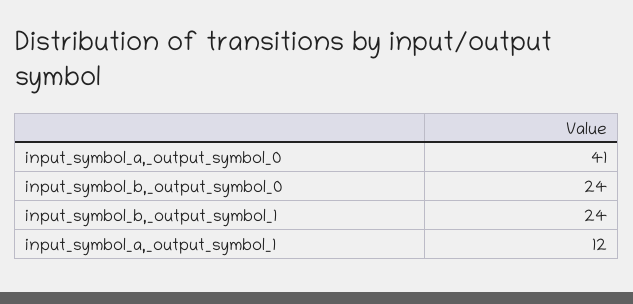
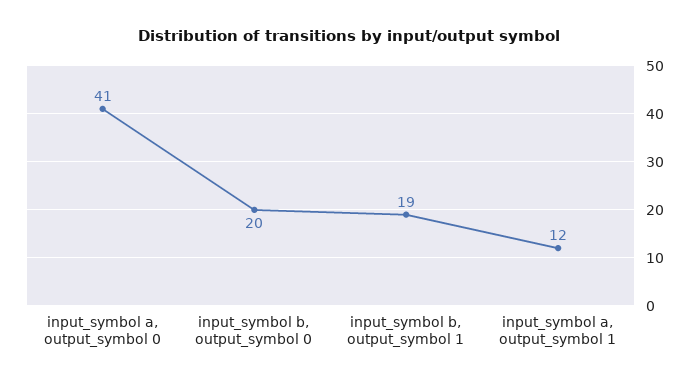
input_symbol_b,_output_symbol_0: 24 -> 20
input_symbol_b,_output_symbol_1: 24 -> 19

